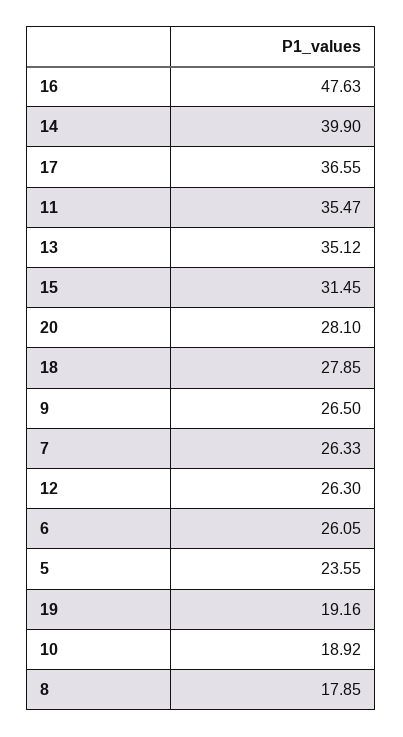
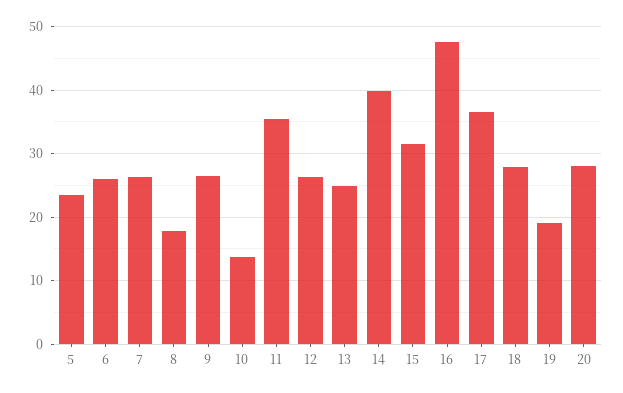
13: 35.12 -> 25
10: 18.92 -> 14

